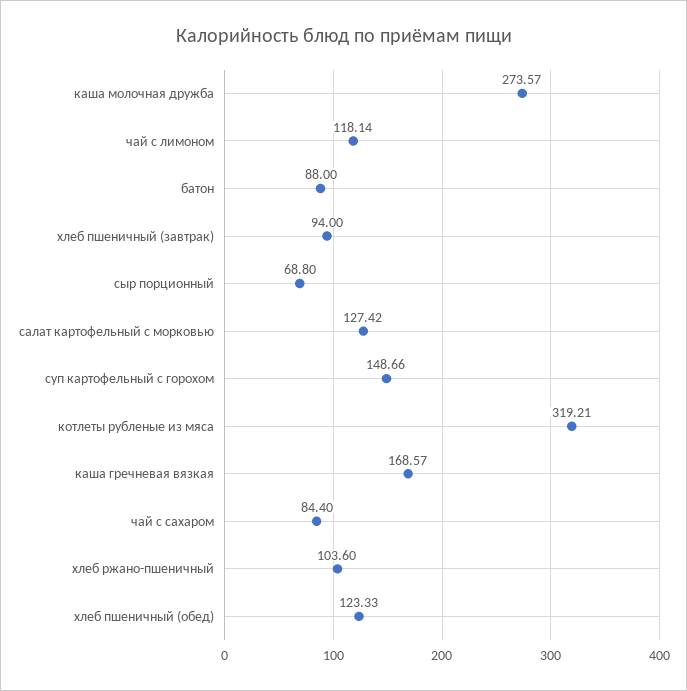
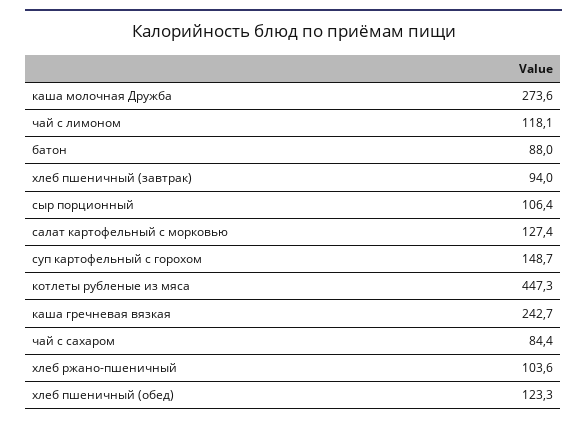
сыр порционный: 68.8 -> 106.4
котлеты рубленые из мяса: 319.21 -> 447.3
каша гречневая вязкая: 168.57 -> 242.7

